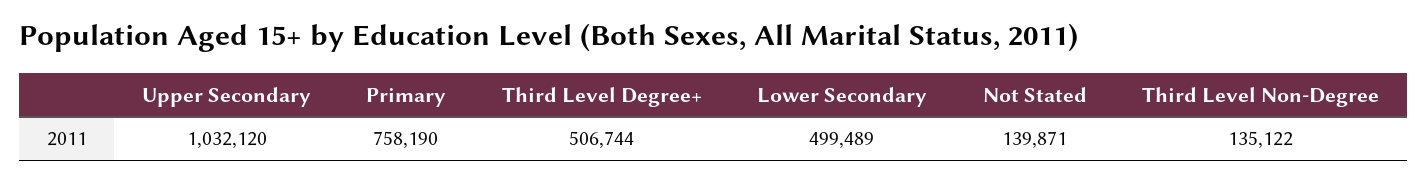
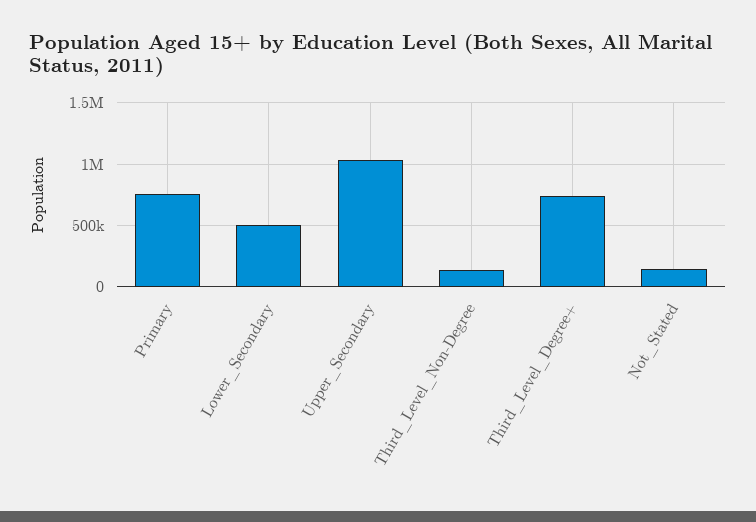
Third Level Degree+: 506744 -> 750000

